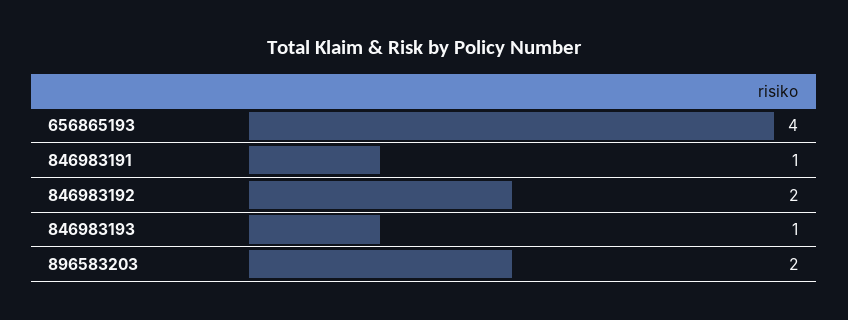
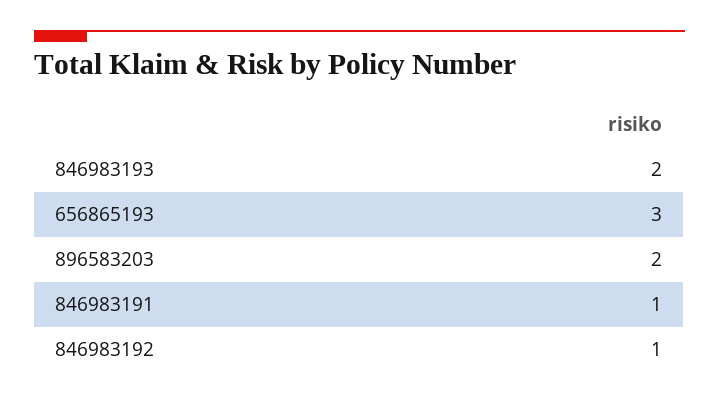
656865193: 4 -> 3
846983192: 2 -> 1
846983193: 1 -> 2

